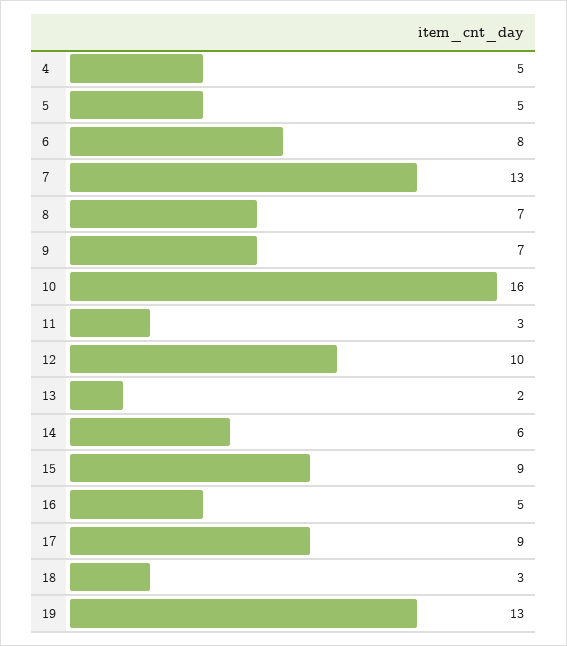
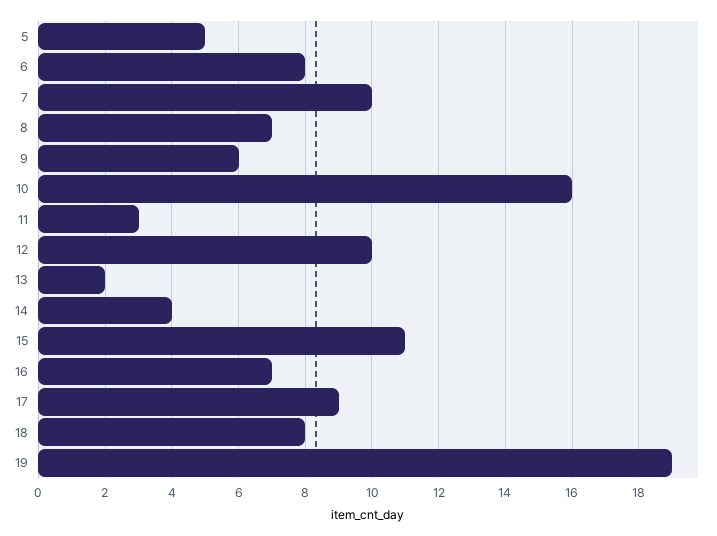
4: 5 -> none
7: 13 -> 10
9: 7 -> 6
14: 6 -> 4
15: 9 -> 11
16: 5 -> 7
18: 3 -> 8
19: 13 -> 19

